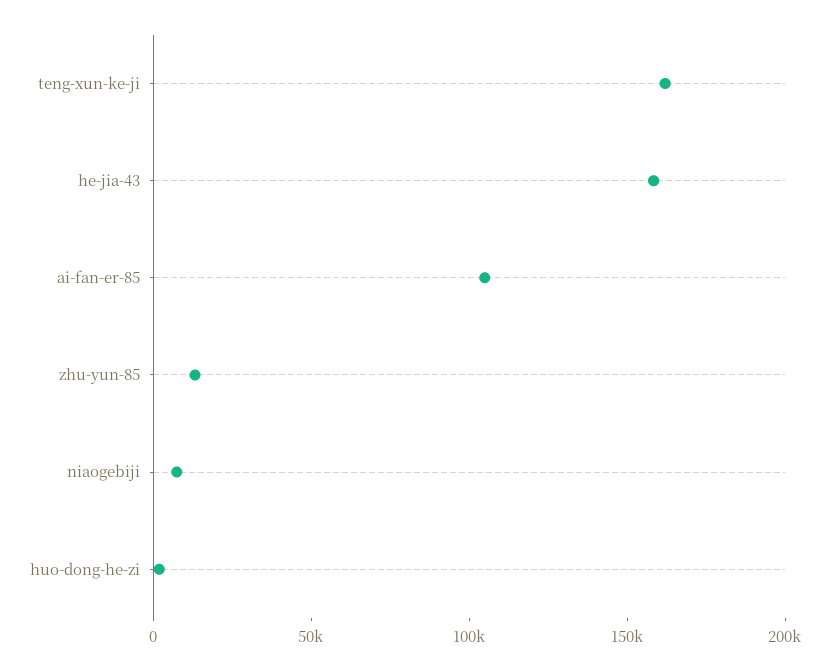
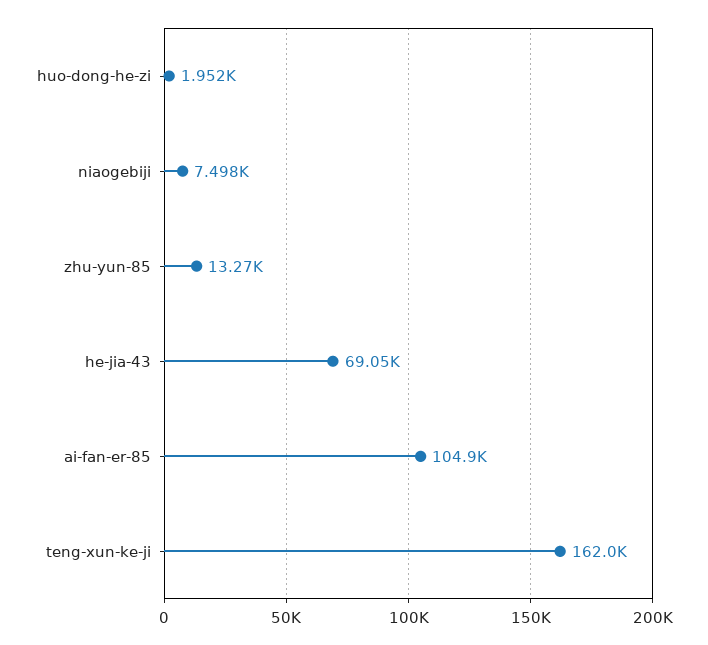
he-jia-43: 160000 -> 69050

